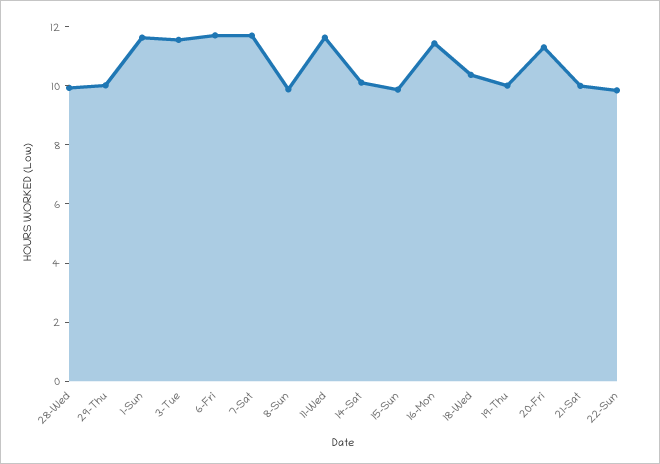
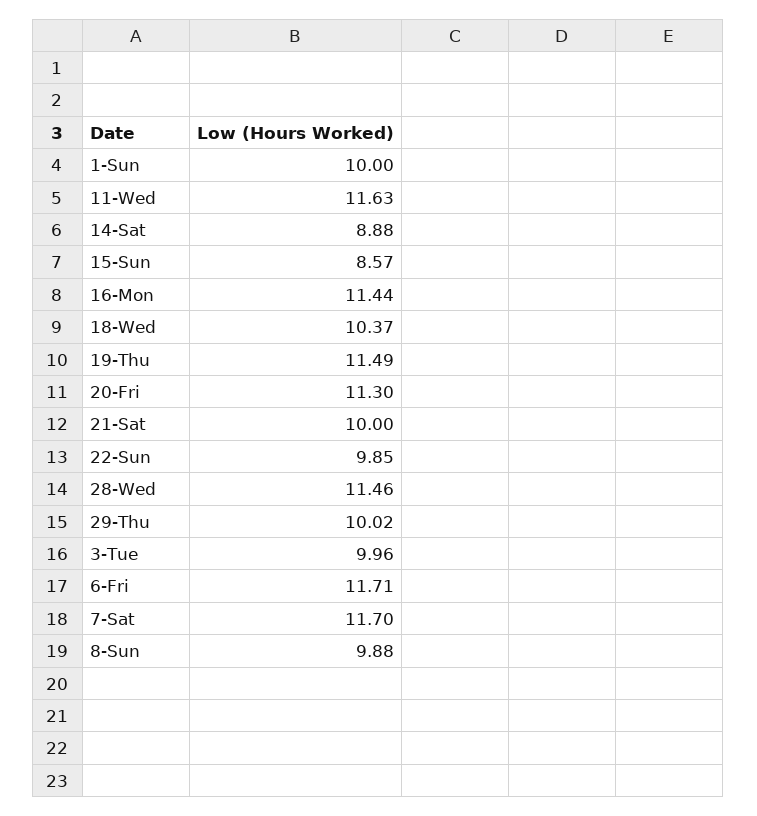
28-Wed: 10 -> 11.46
1-Sun: 11.5 -> 10
3-Tue: 11.5 -> 9.96
14-Sat: 10 -> 8.88
15-Sun: 10 -> 8.57
19-Thu: 10 -> 11.49

